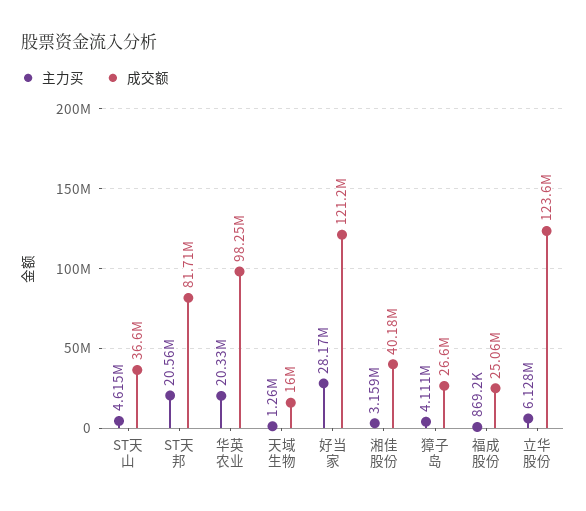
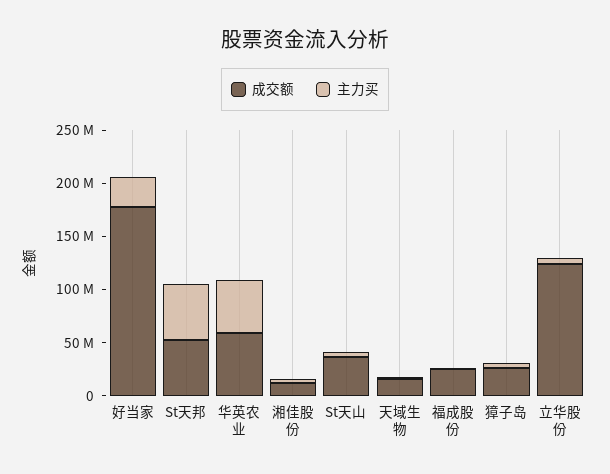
主力买, ST天邦: 20560000 -> 50000000
成交额, ST天邦: 81710000 -> 50000000
主力买, 华英农业: 20330000 -> 50000000
成交额, 华英农业: 98250000 -> 60000000
成交额, 好当家: 121200000 -> 180000000
成交额, 湘佳股份: 40180000 -> 10000000

